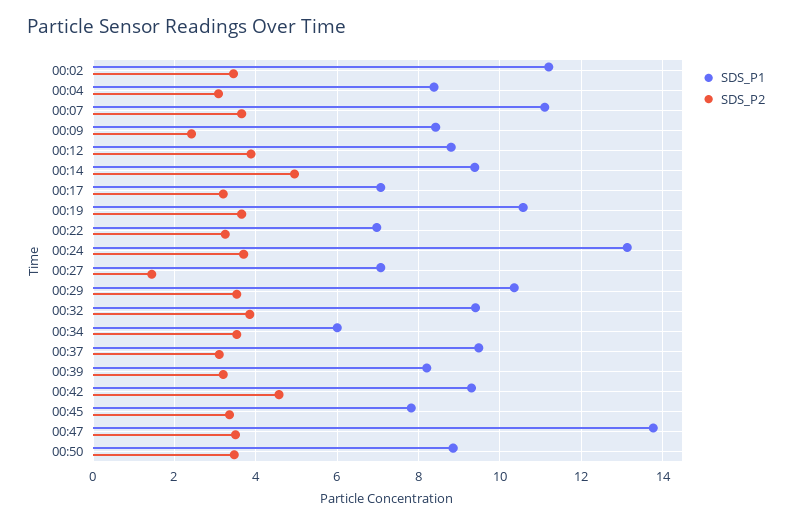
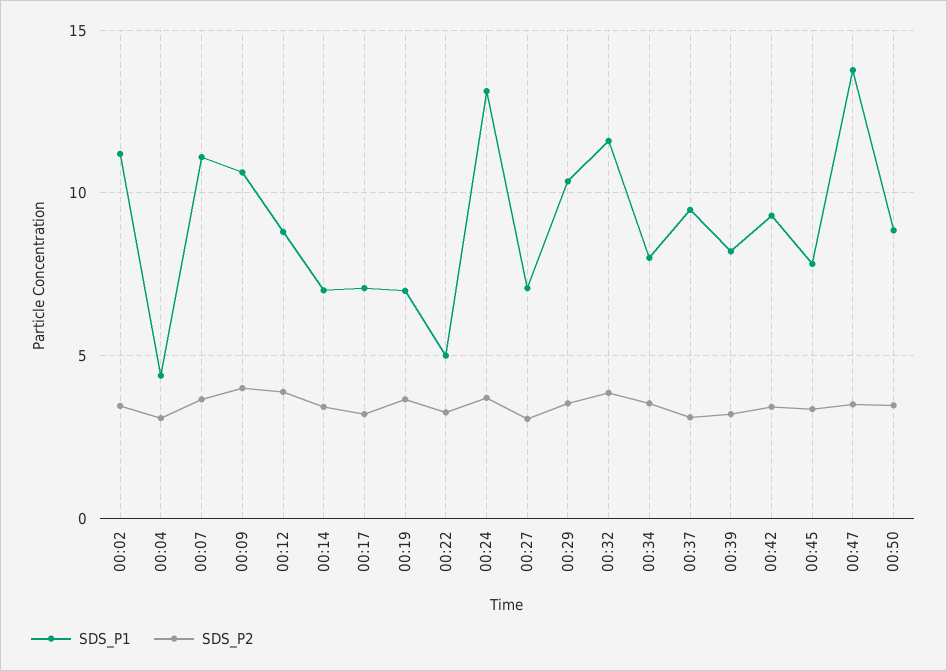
SDS_P1, 00:04: 8.4 -> 4.5
SDS_P1, 00:09: 8.4 -> 10.5
SDS_P2, 00:09: 2.4 -> 4
SDS_P1, 00:14: 9.4 -> 7
SDS_P2, 00:14: 5 -> 3.5
SDS_P1, 00:19: 10.6 -> 7
SDS_P1, 00:22: 7 -> 5
SDS_P2, 00:27: 1.4 -> 3
SDS_P1, 00:32: 9.4 -> 11.5
SDS_P1, 00:34: 6 -> 8
SDS_P2, 00:42: 4.6 -> 3.5

